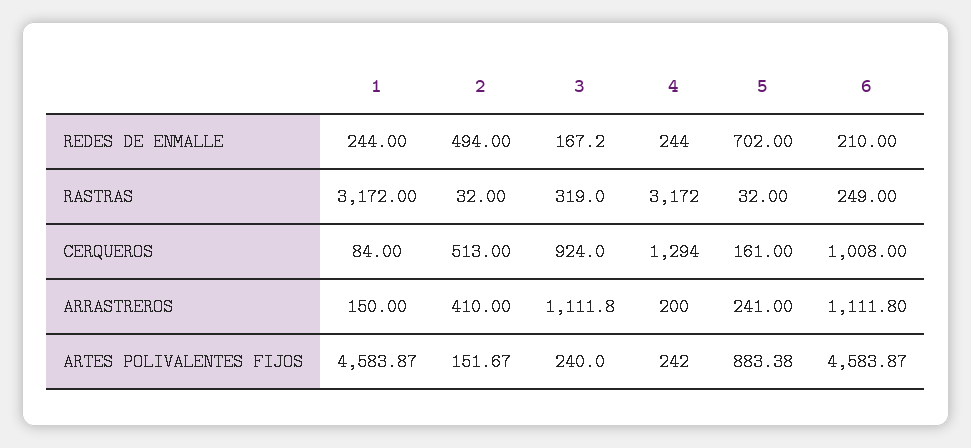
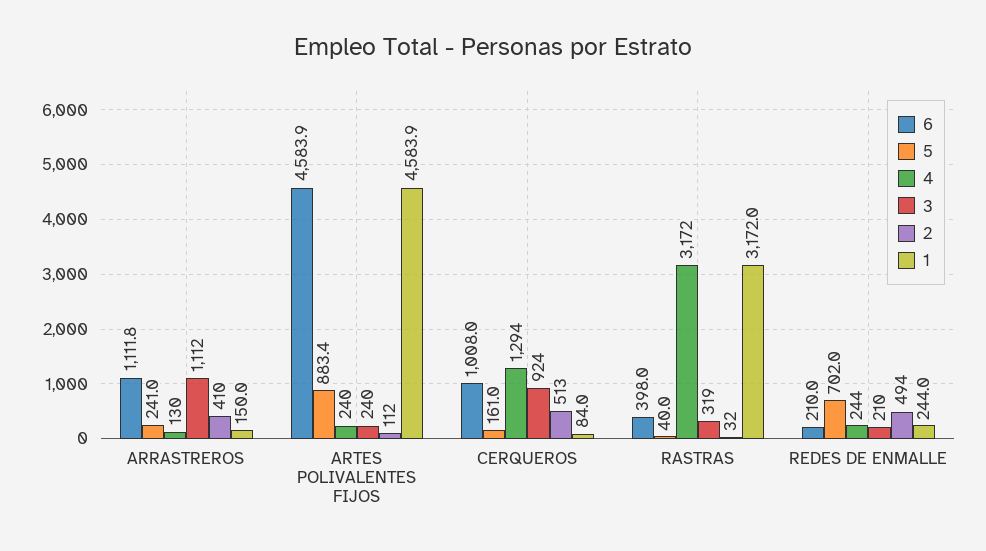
3, REDES DE ENMALLE: 167.2 -> 210
5, RASTRAS: 32 -> 40
6, RASTRAS: 249 -> 398
4, ARRASTREROS: 200 -> 130
2, ARTES POLIVALENTES FIJOS: 151.67 -> 112
4, ARTES POLIVALENTES FIJOS: 242 -> 240

